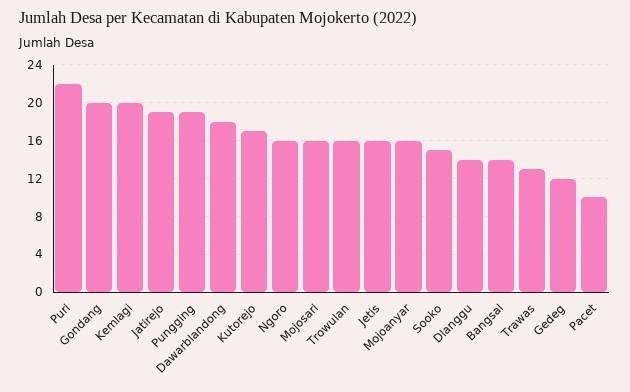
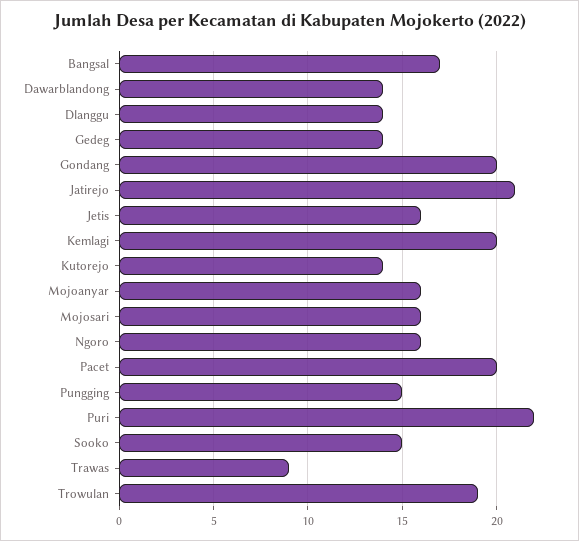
Jatirejo: 19 -> 21
Pungging: 19 -> 15
Dawarblandong: 18 -> 14
Kutorejo: 17 -> 14
Trowulan: 16 -> 19
Bangsal: 14 -> 17
Trawas: 13 -> 9
Gedeg: 12 -> 14
Pacet: 10 -> 20

